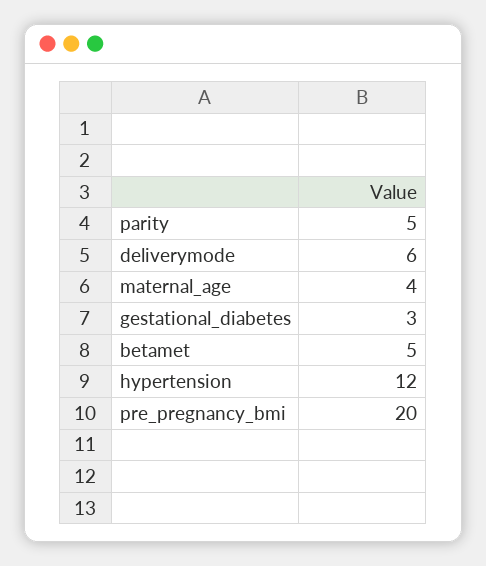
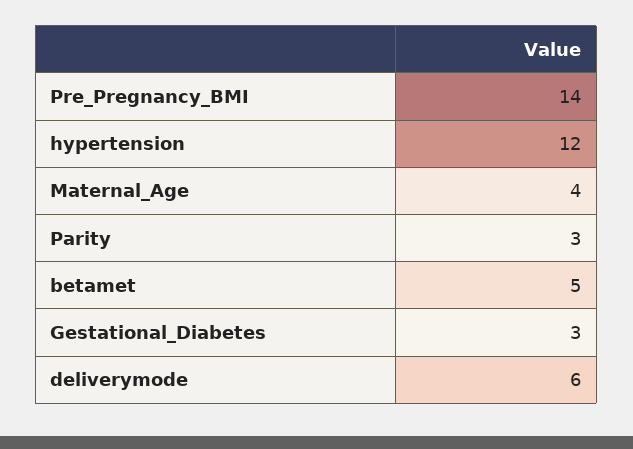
parity: 5 -> 3
pre_pregnancy_bmi: 20 -> 14

